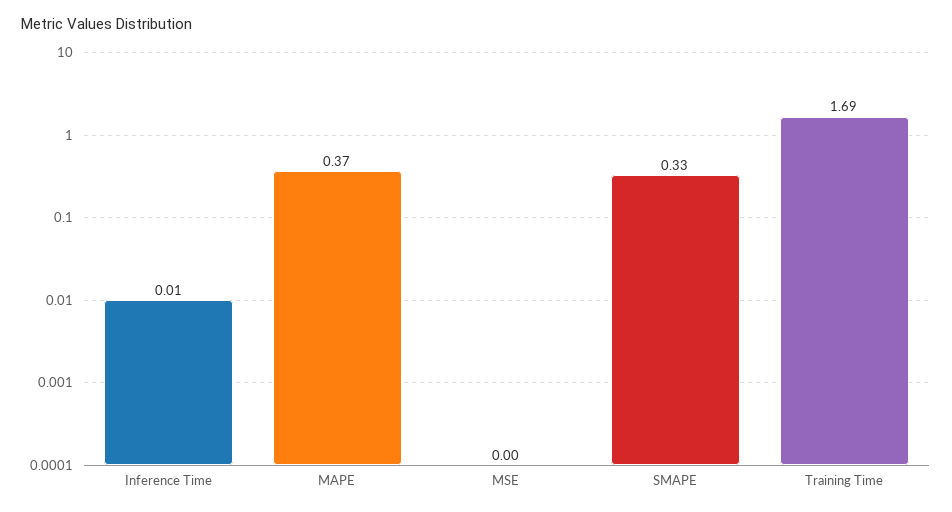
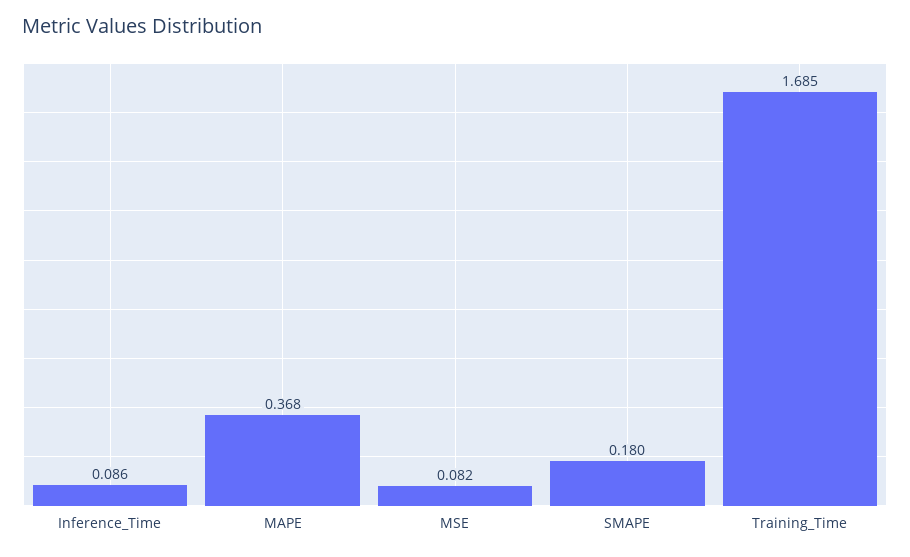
Inference Time: 0.01 -> 0.086
MSE: 0 -> 0.082
SMAPE: 0.33 -> 0.18

